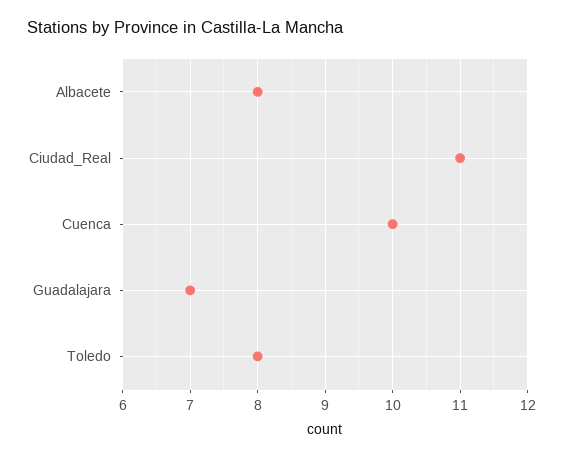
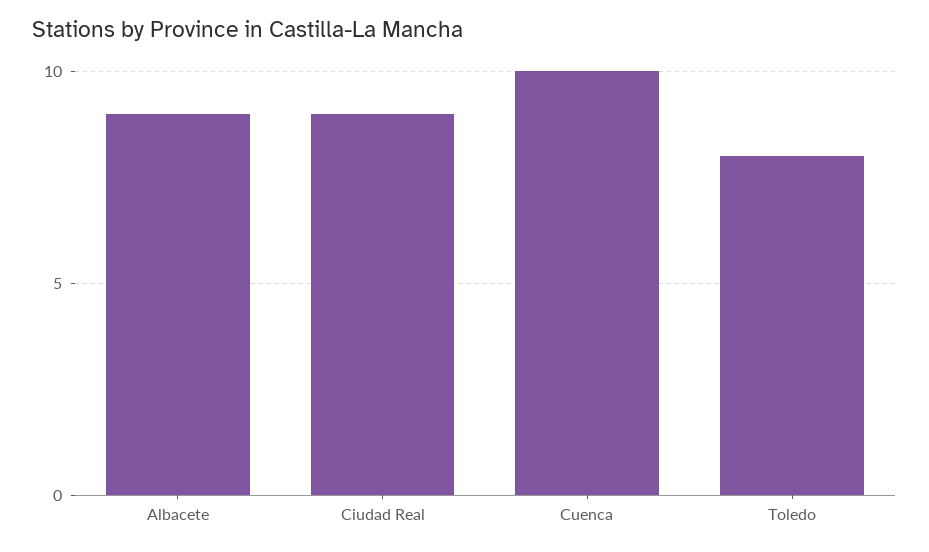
Albacete: 8 -> 9
Ciudad_Real: 11 -> 9
Guadalajara: 7 -> none

